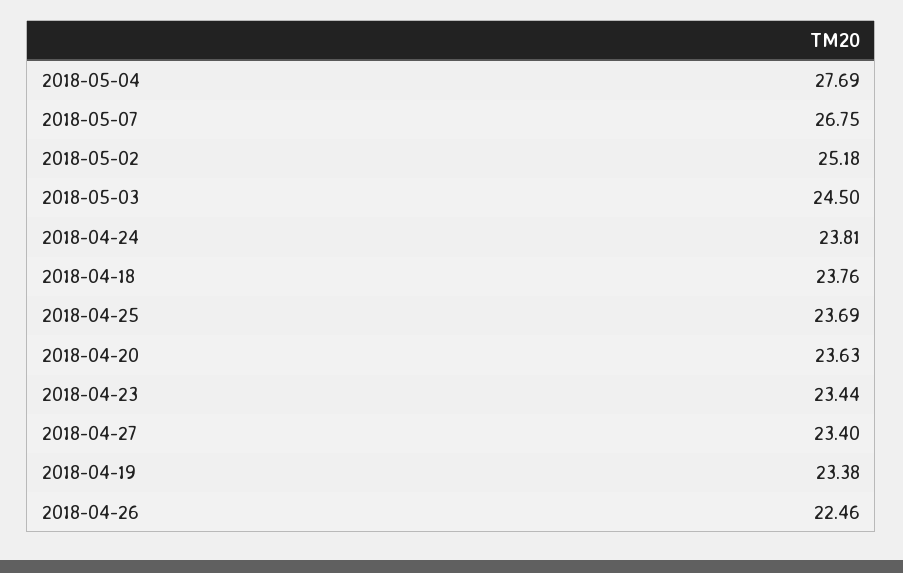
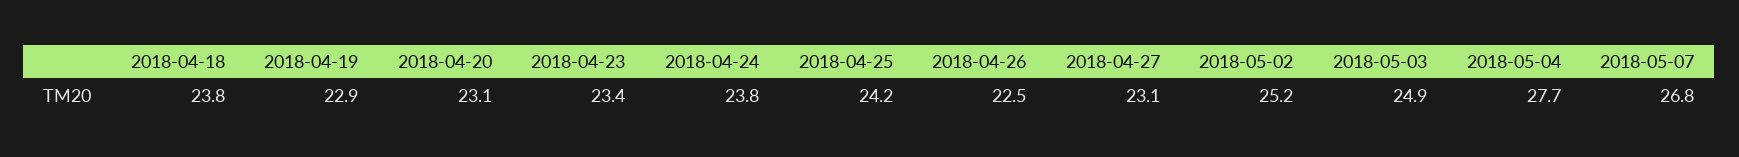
2018-05-03: 24.5 -> 24.9
2018-04-25: 23.69 -> 24.2
2018-04-20: 23.63 -> 23.1
2018-04-27: 23.4 -> 23.1
2018-04-19: 23.38 -> 22.9

